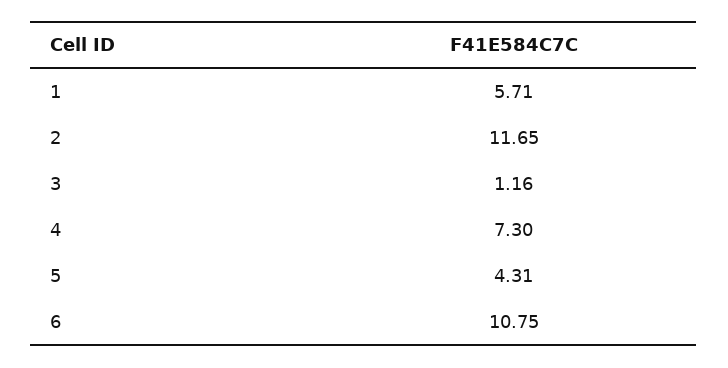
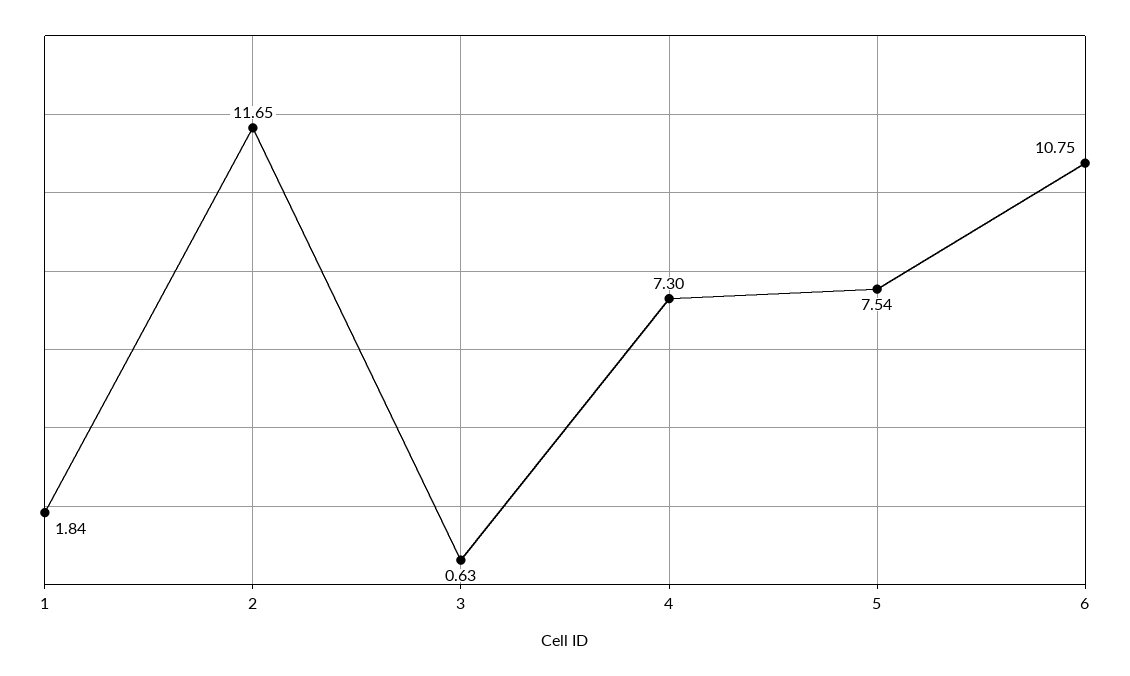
1: 5.71 -> 1.84
3: 1.16 -> 0.63
5: 4.31 -> 7.54

